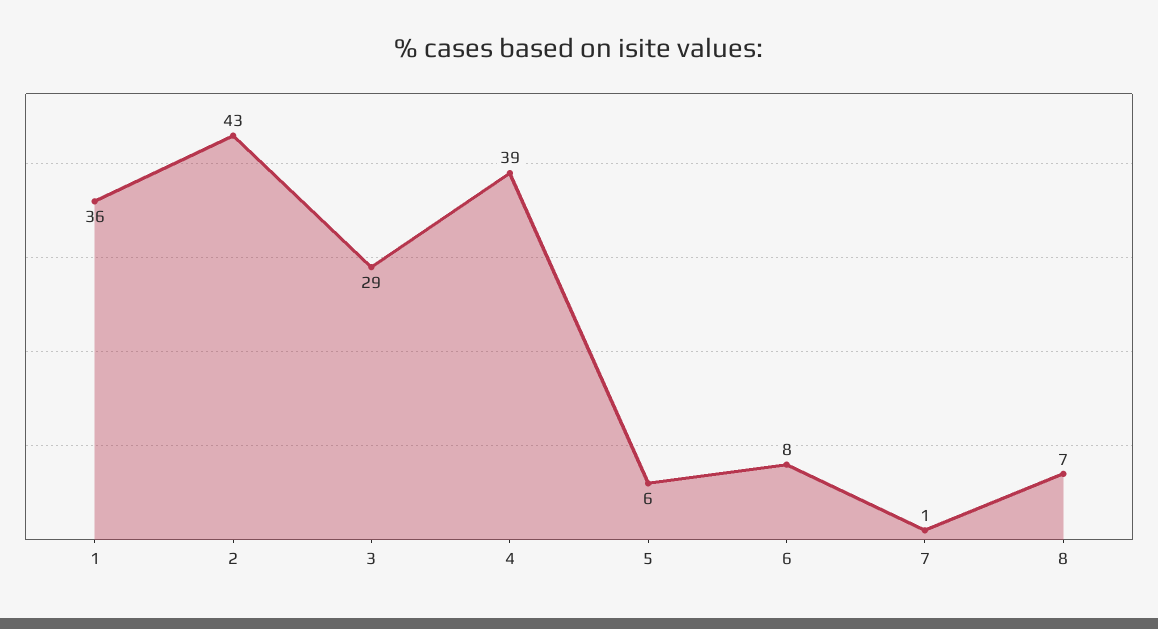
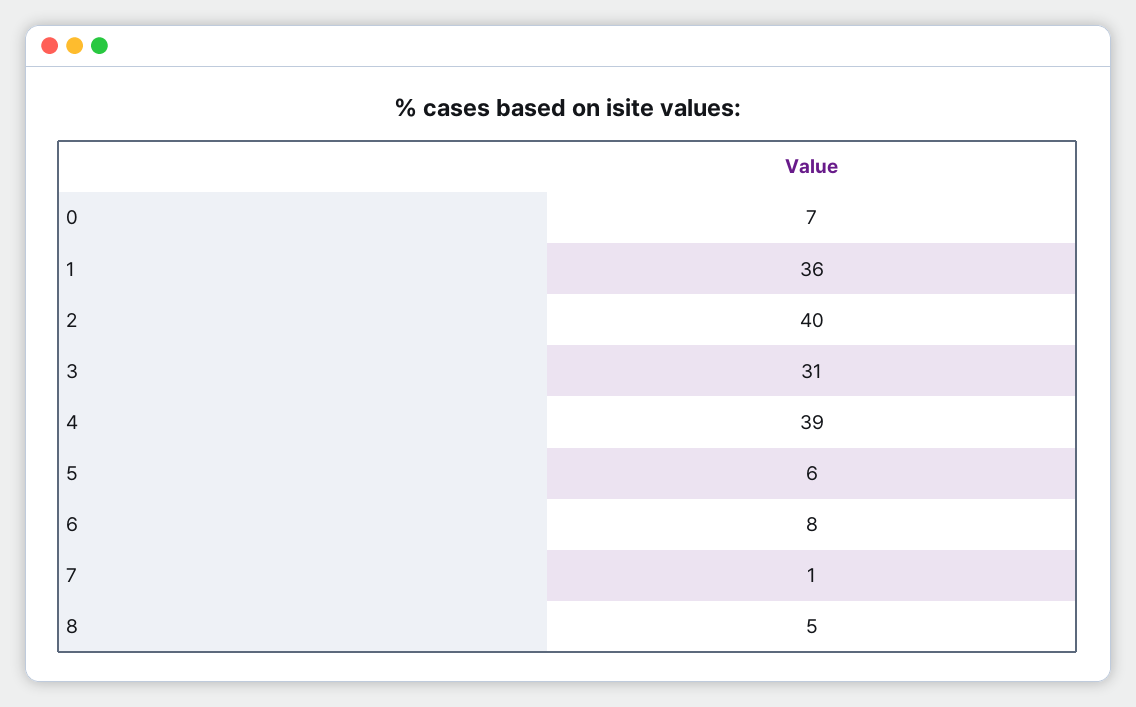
2: 43 -> 40
3: 29 -> 31
8: 7 -> 5
0: none -> 7

